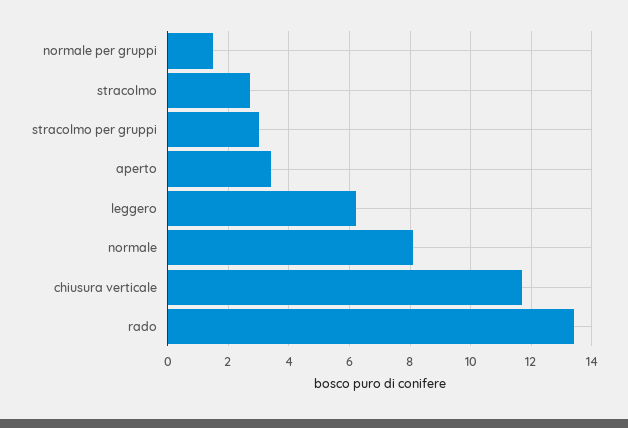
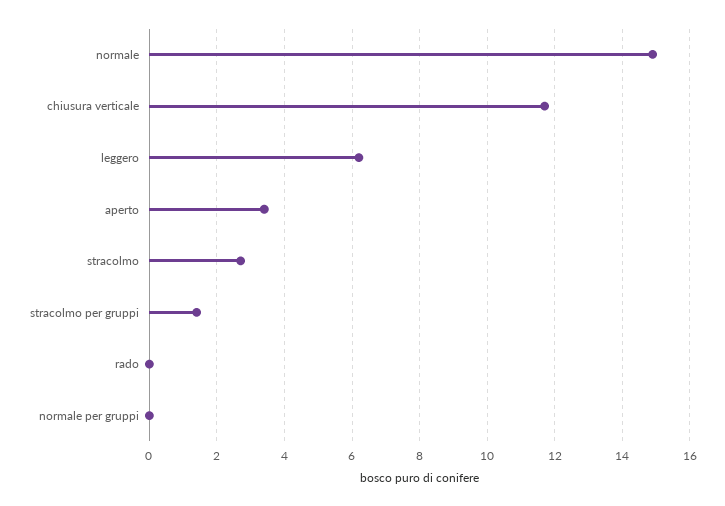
normale per gruppi: 1.5 -> 0
stracolmo per gruppi: 3 -> 1.5
normale: 8 -> 15
rado: 13.5 -> 0

